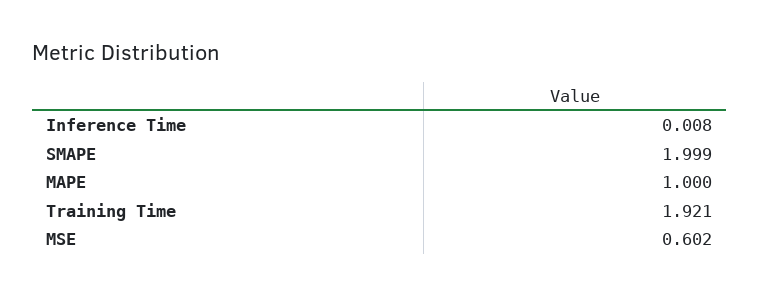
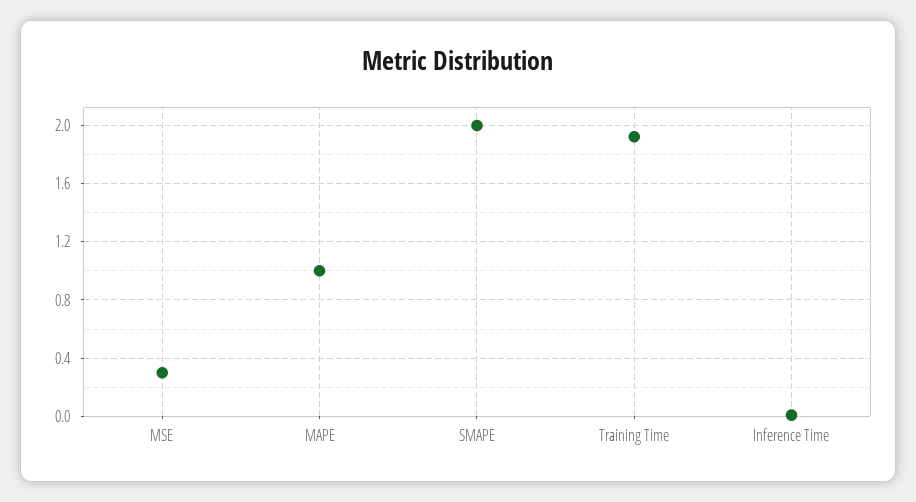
MSE: 0.602 -> 0.3

